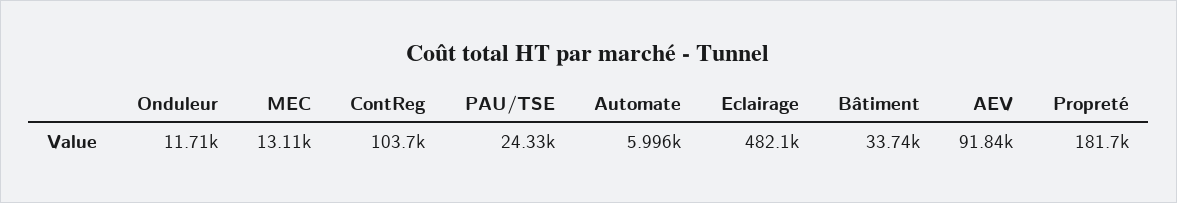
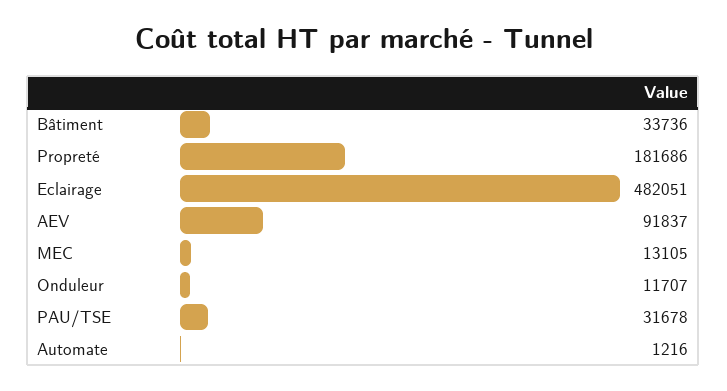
ContReg: 103700 -> none
PAU/TSE: 24330 -> 31678
Automate: 5996 -> 1216

